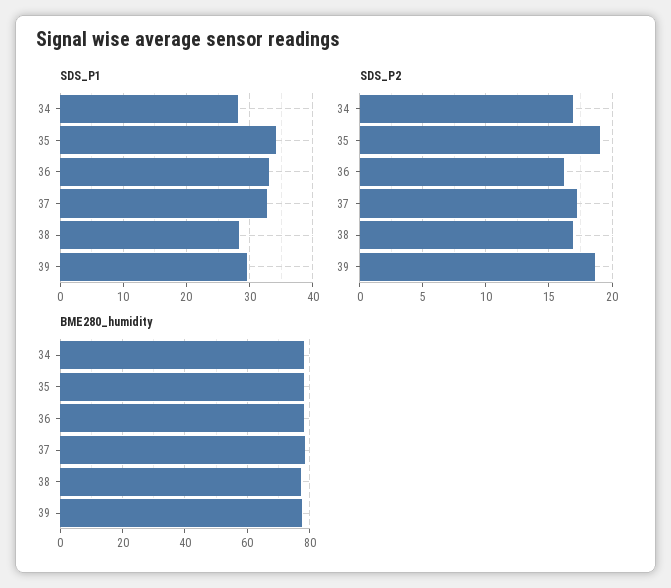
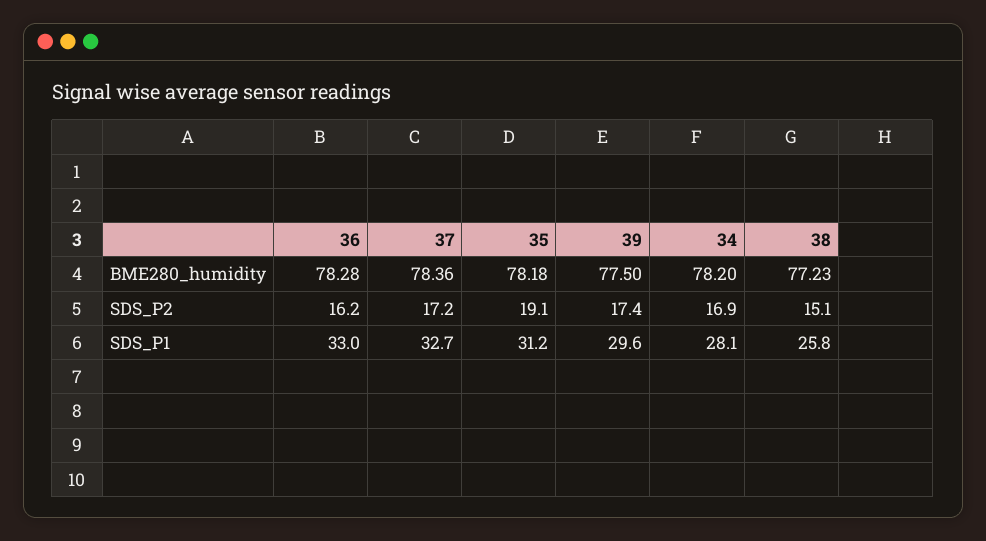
SDS_P1, 35: 34 -> 31.2
SDS_P1, 38: 28 -> 25.8
SDS_P2, 38: 17 -> 15.1
SDS_P2, 39: 18.5 -> 17.4

